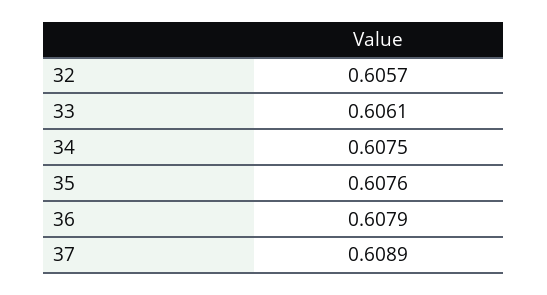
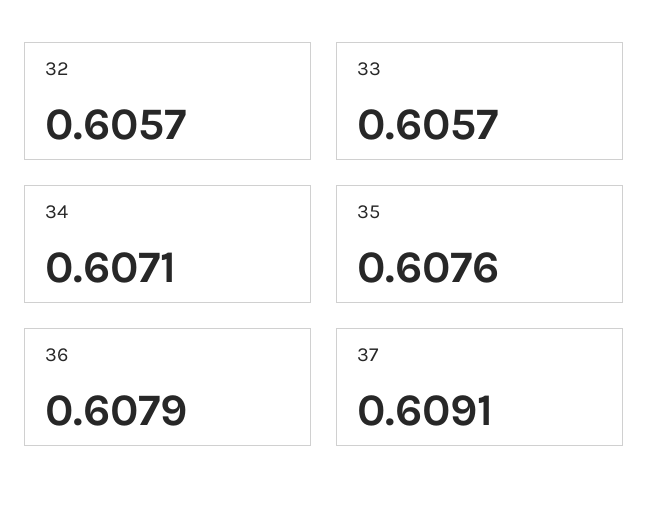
33: 0.6061 -> 0.6057
34: 0.6075 -> 0.6071
37: 0.6089 -> 0.6091

